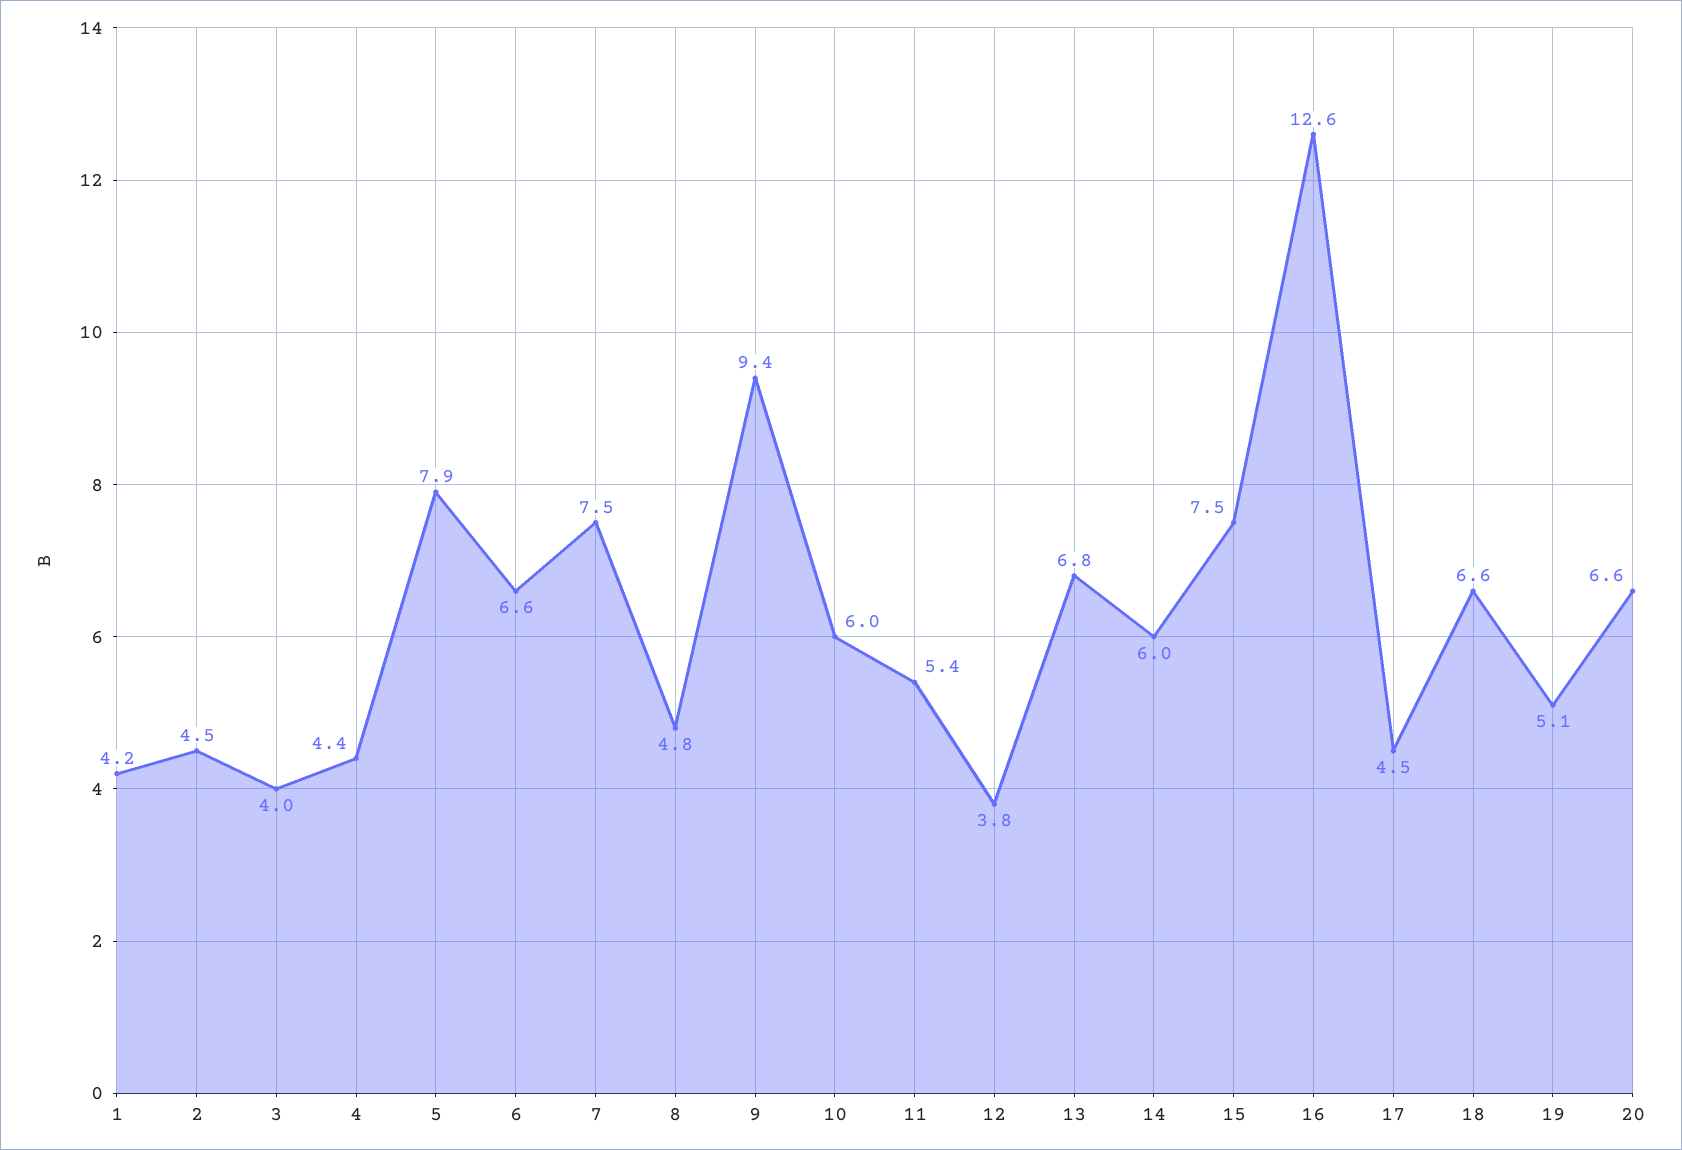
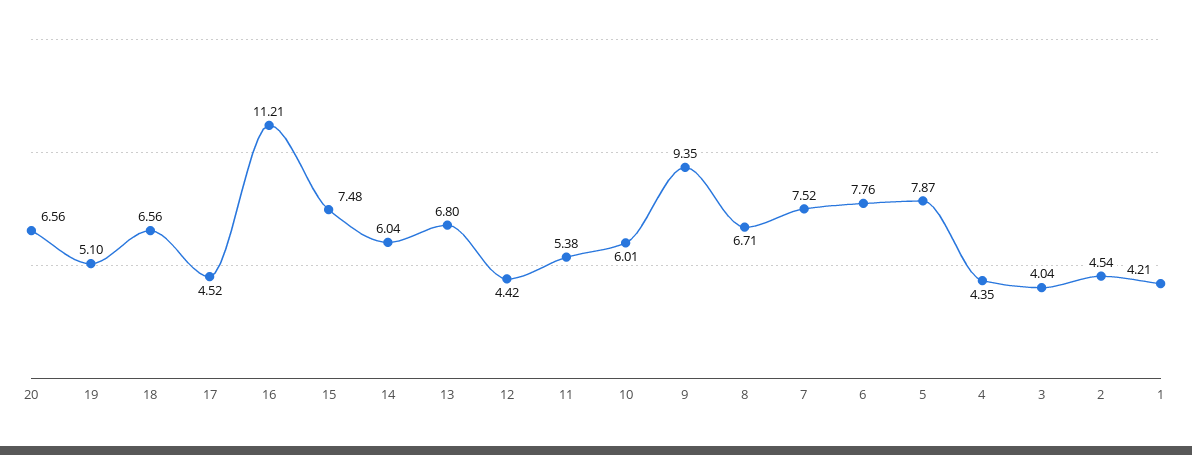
6: 6.6 -> 7.76
8: 4.8 -> 6.71
12: 3.8 -> 4.42
16: 12.6 -> 11.21

